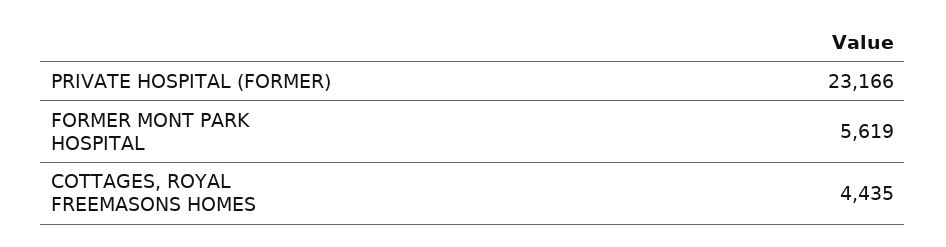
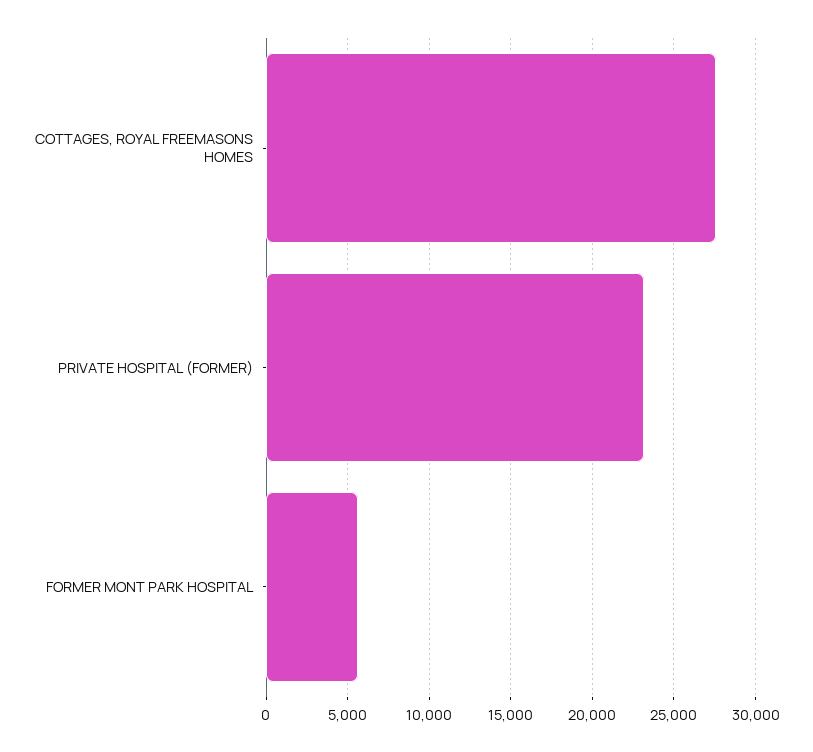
COTTAGES, ROYAL FREEMASONS HOMES: 4435 -> 27500

